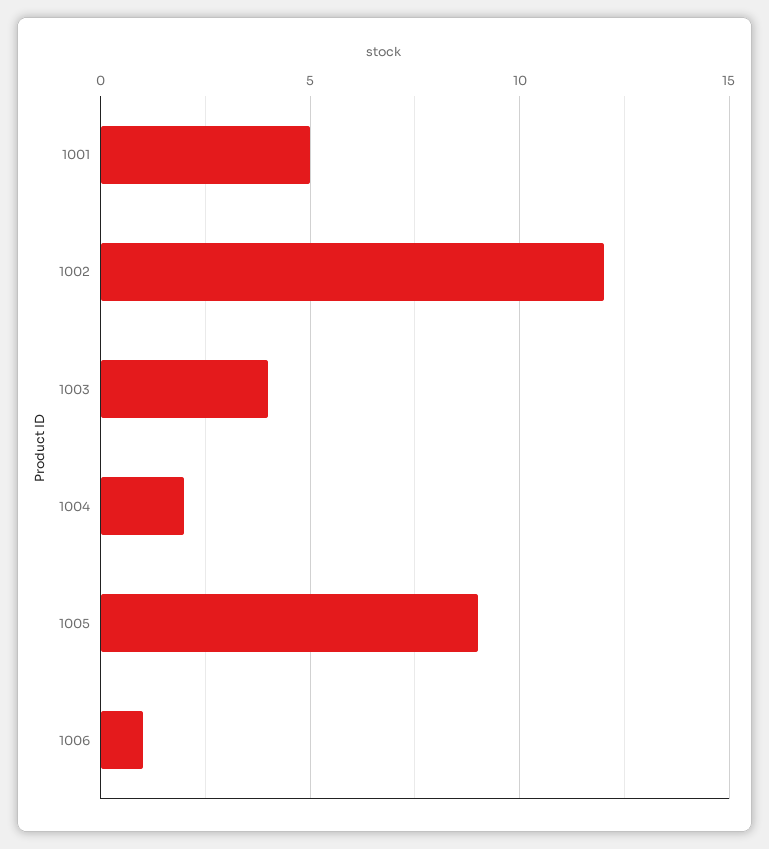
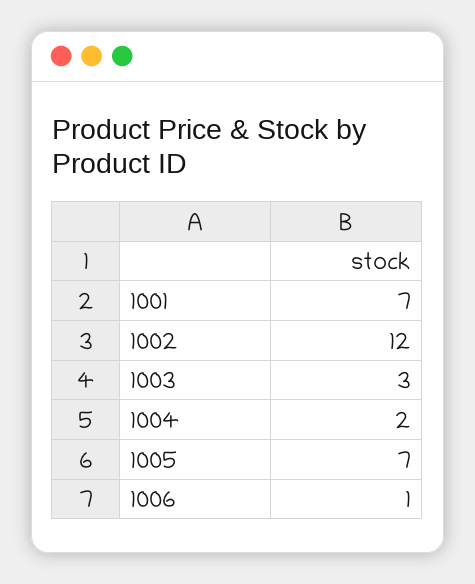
1001: 5 -> 7
1003: 4 -> 3
1005: 9 -> 7

